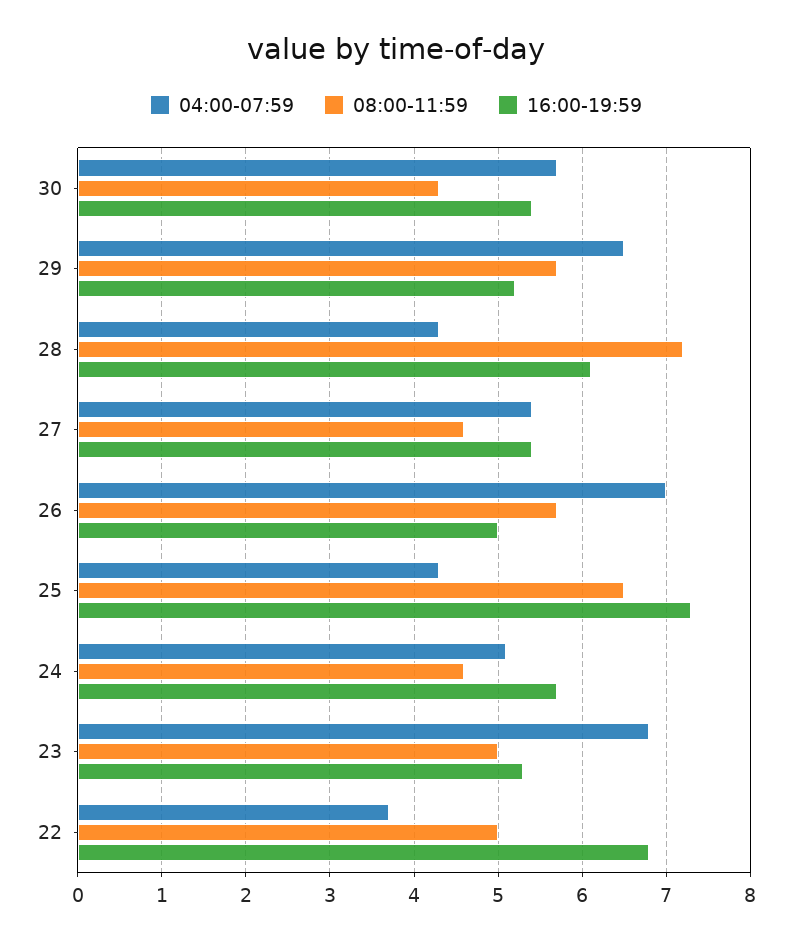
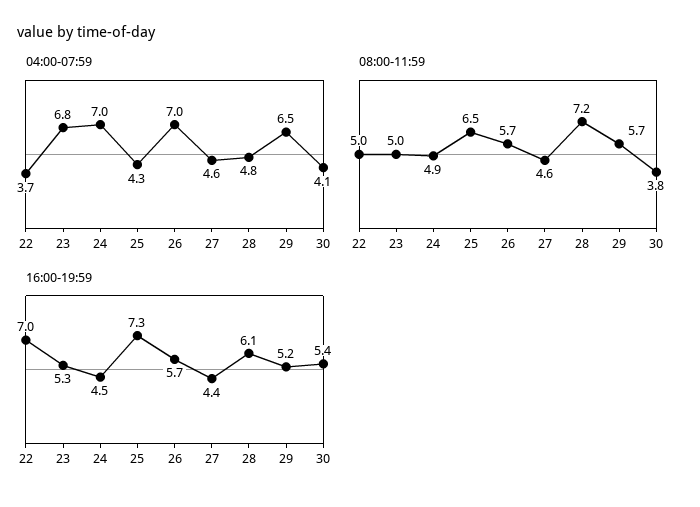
04:00-07:59, 30: 5.7 -> 4.1
08:00-11:59, 30: 4.3 -> 3.8
04:00-07:59, 28: 4.3 -> 4.8
04:00-07:59, 27: 5.4 -> 4.6
16:00-19:59, 27: 5.4 -> 4.4
16:00-19:59, 26: 5 -> 5.7
04:00-07:59, 24: 5.1 -> 7
08:00-11:59, 24: 4.6 -> 4.9
16:00-19:59, 24: 5.7 -> 4.5
16:00-19:59, 22: 6.8 -> 7

